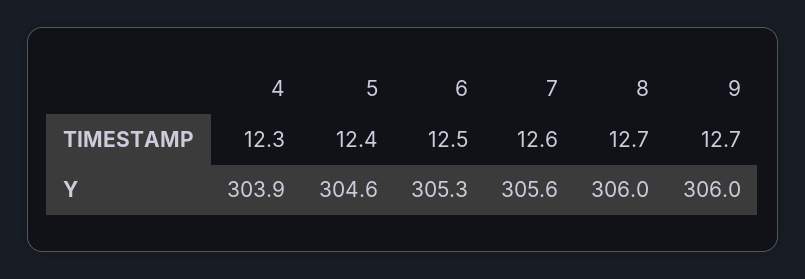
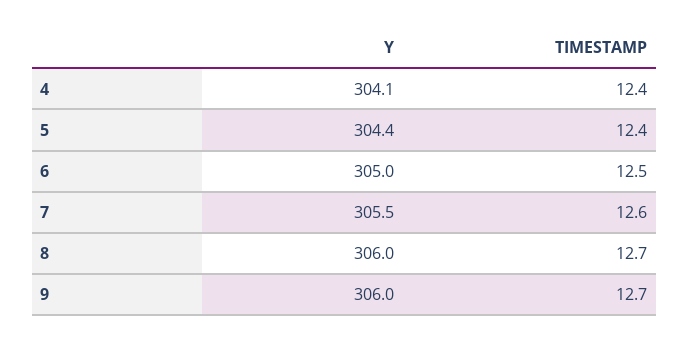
4, TIMESTAMP: 12.3 -> 12.4
4, Y: 303.9 -> 304.1
5, Y: 304.6 -> 304.4
6, Y: 305.3 -> 305
7, Y: 305.6 -> 305.5

